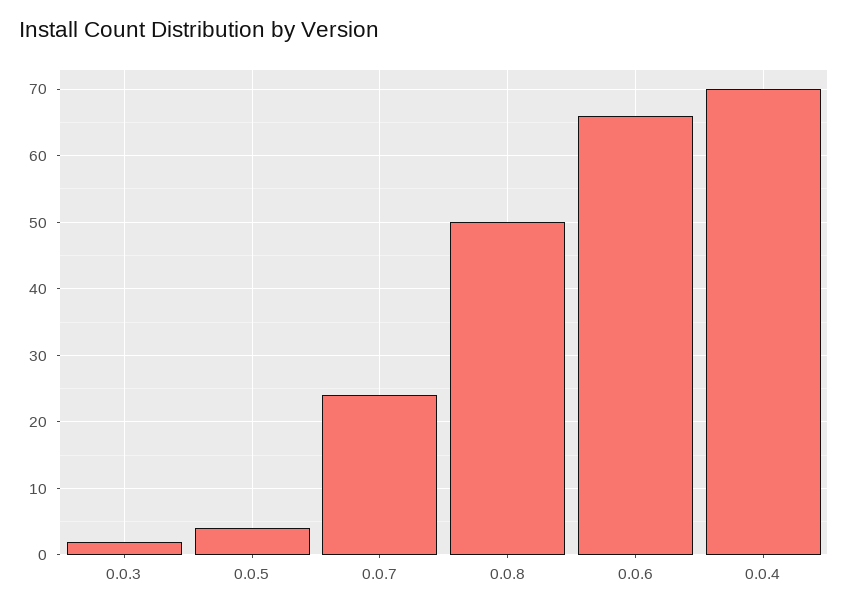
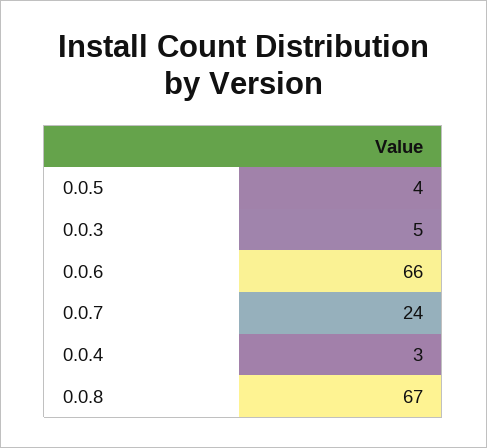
0.0.3: 2 -> 5
0.0.8: 50 -> 67
0.0.4: 70 -> 3

